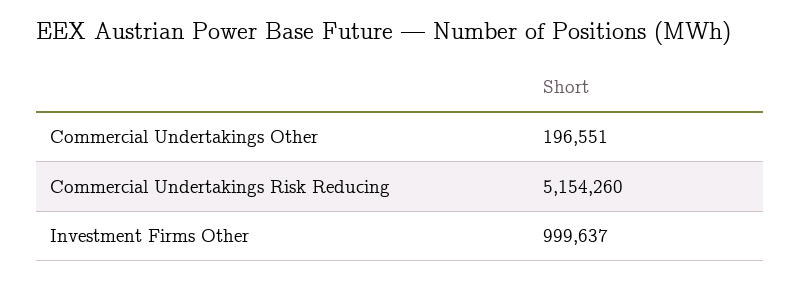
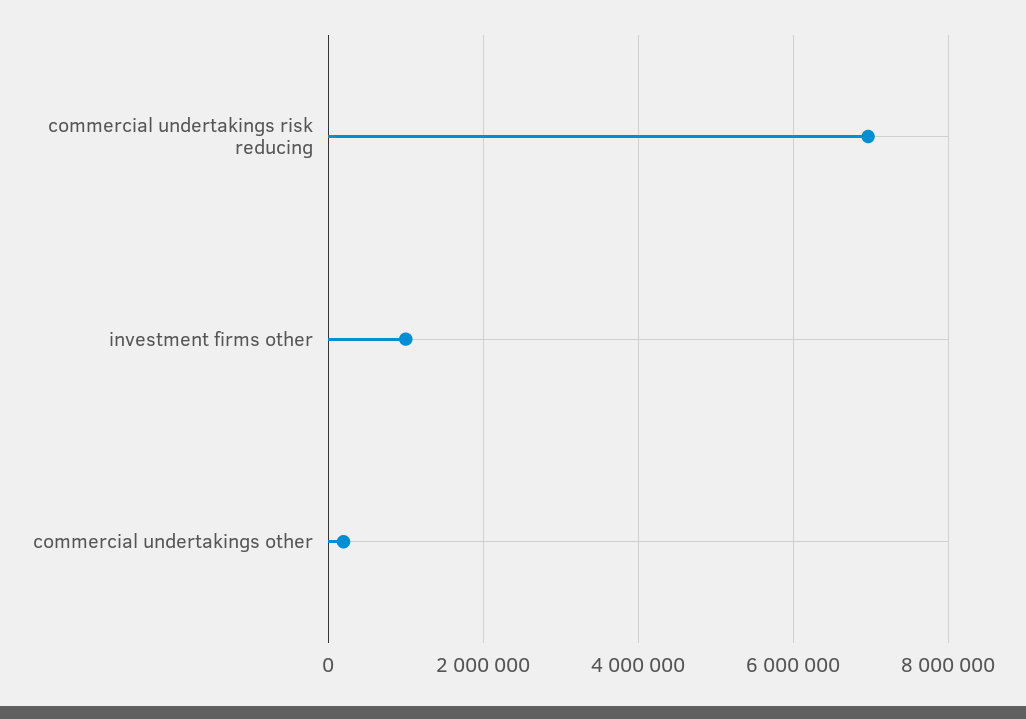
Commercial Undertakings Risk Reducing: 5154260 -> 7000000

